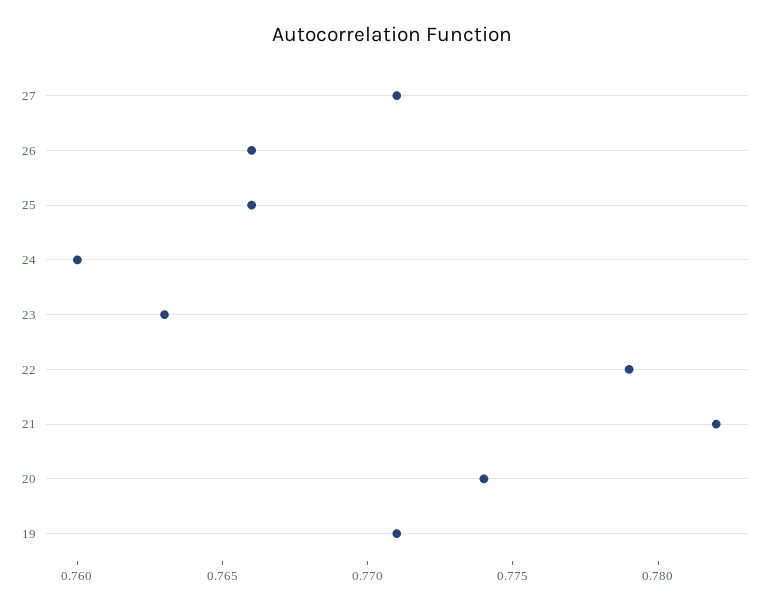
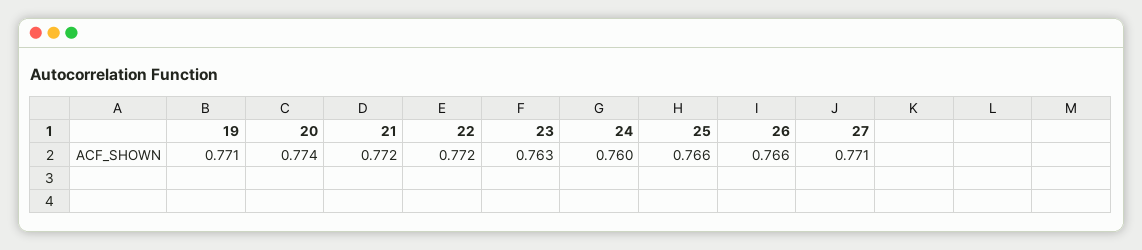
22: 0.779 -> 0.772
21: 0.782 -> 0.772

